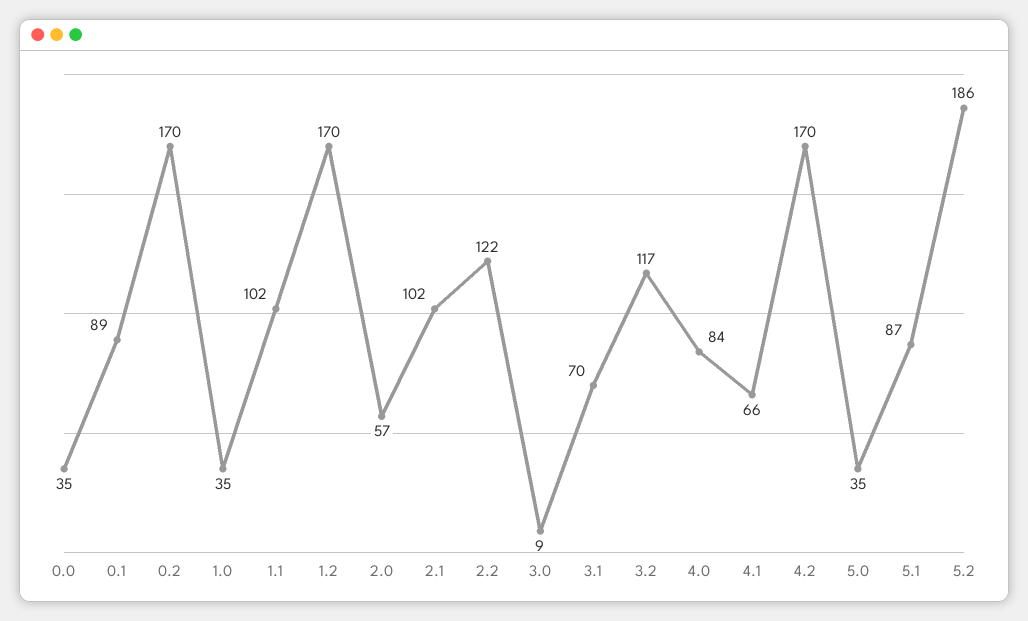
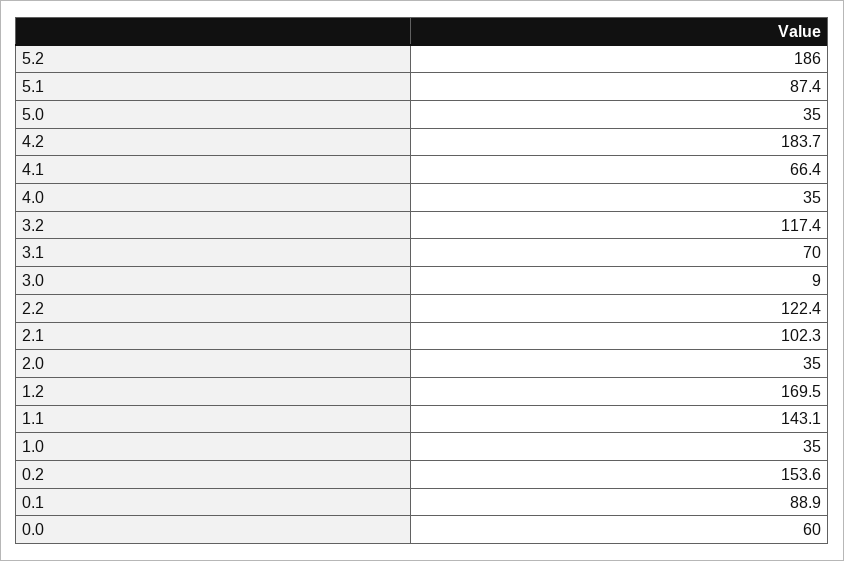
0.0: 35 -> 60
0.2: 170 -> 153.6
1.1: 102 -> 143.1
2.0: 57 -> 35
4.0: 84 -> 35
4.2: 170 -> 183.7

